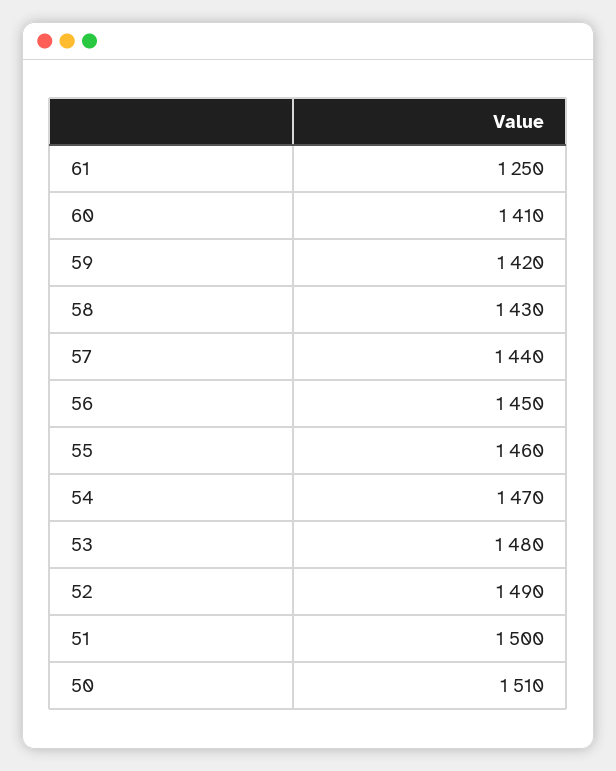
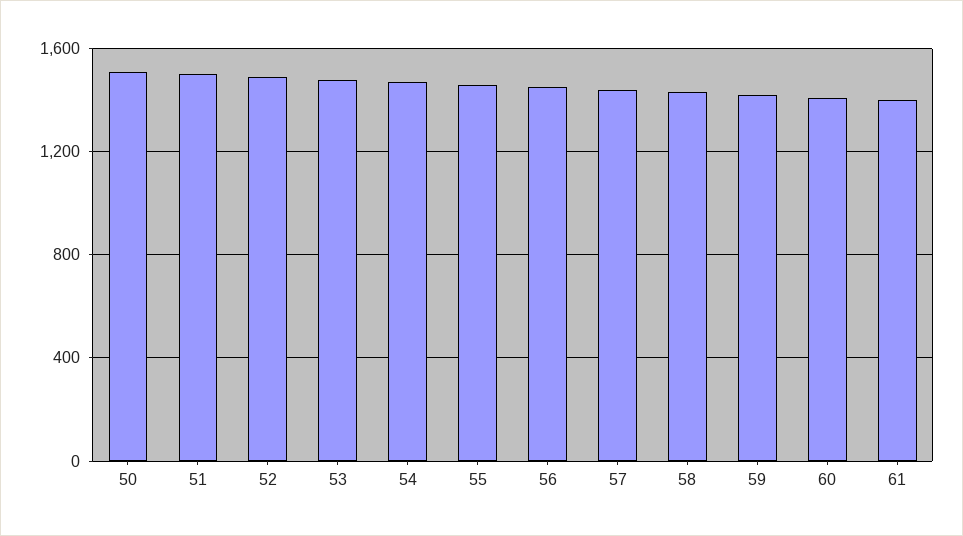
61: 1250 -> 1400

